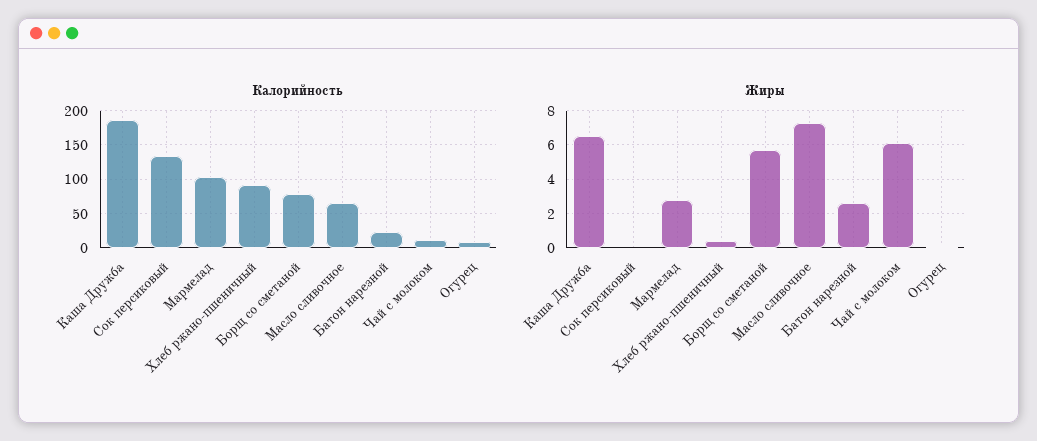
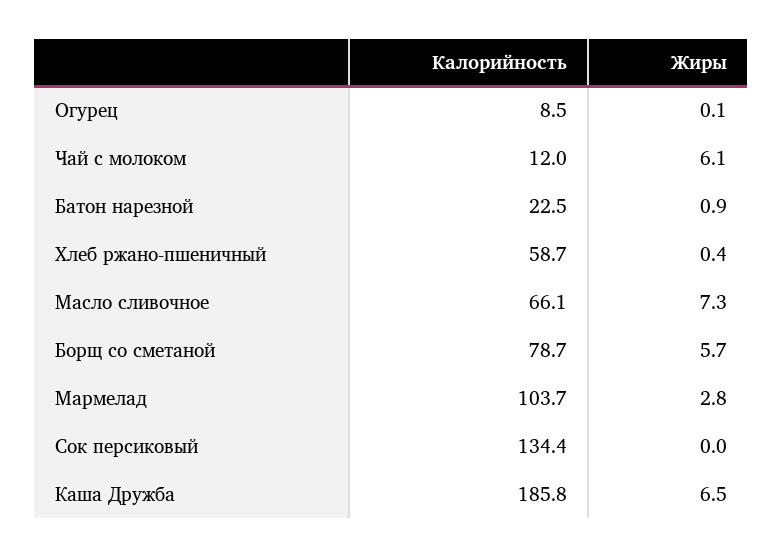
Калорийность, Хлеб ржано-пшеничный: 90 -> 58.7
Жиры, Батон нарезной: 2.5 -> 0.9

